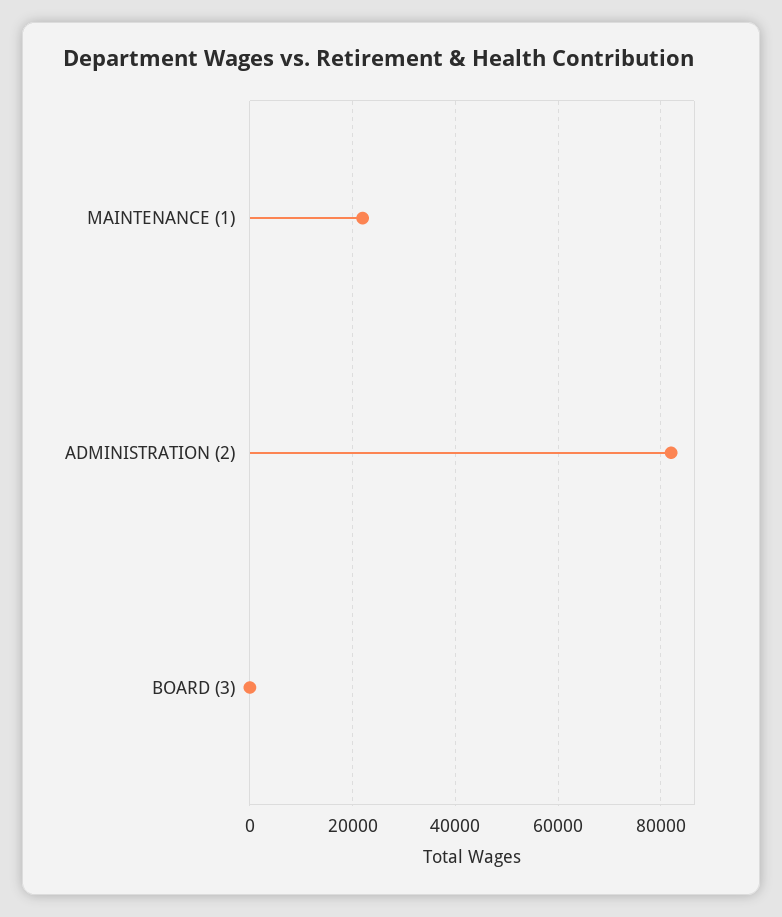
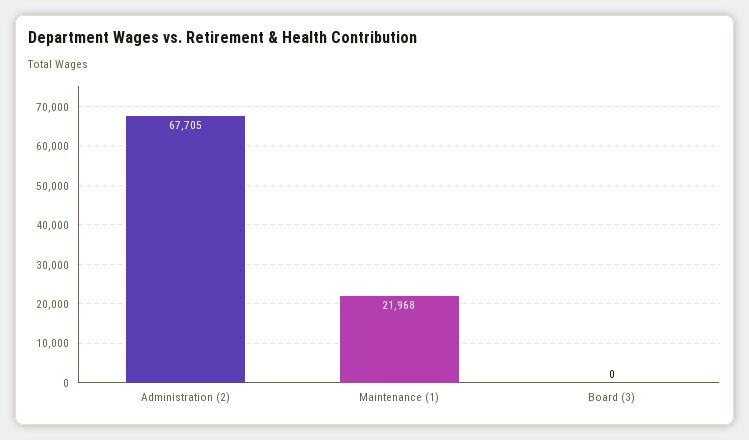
ADMINISTRATION (2): 82000 -> 67705

